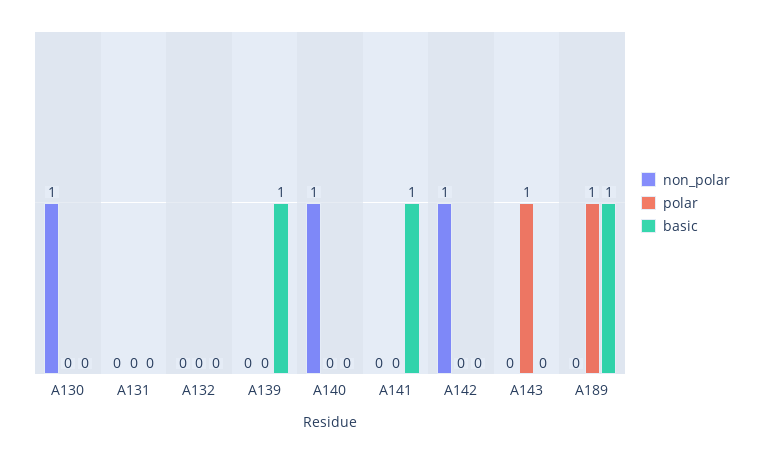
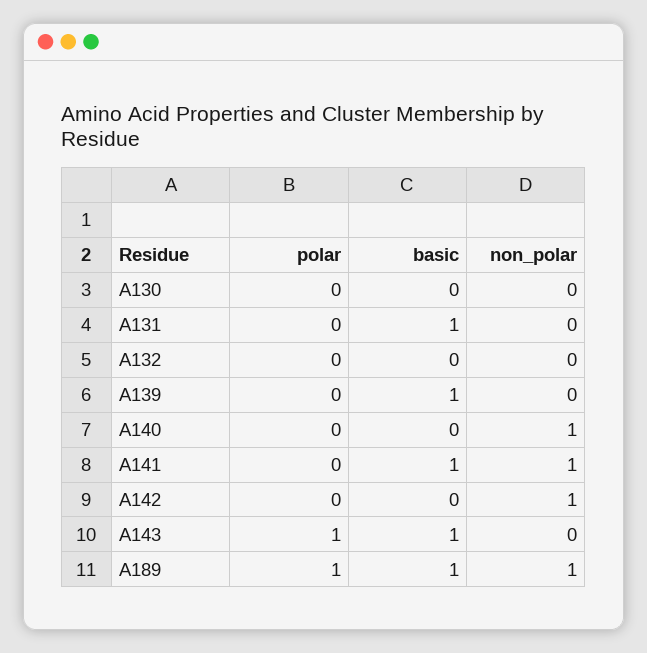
non_polar, A130: 1 -> 0
basic, A131: 0 -> 1
non_polar, A141: 0 -> 1
basic, A143: 0 -> 1
non_polar, A189: 0 -> 1

